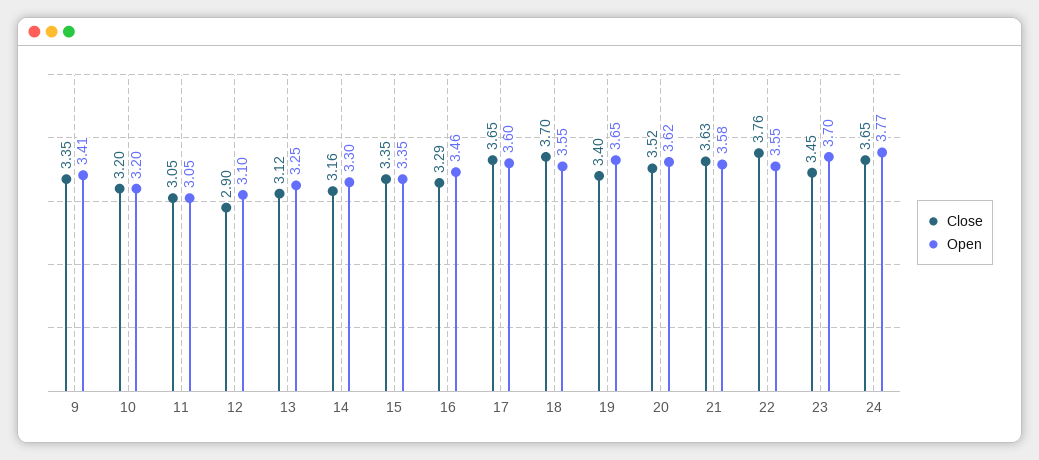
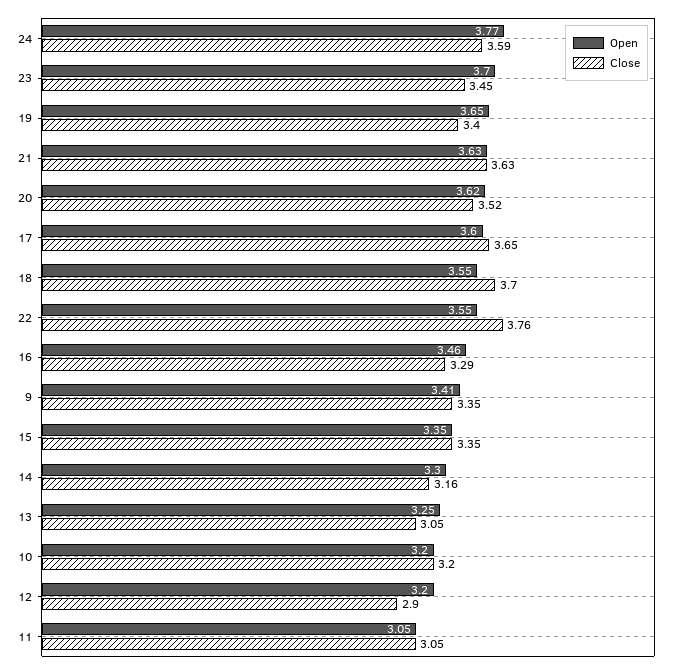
Open, 12: 3.1 -> 3.2
Close, 13: 3.12 -> 3.05
Open, 21: 3.58 -> 3.63
Close, 24: 3.65 -> 3.59

